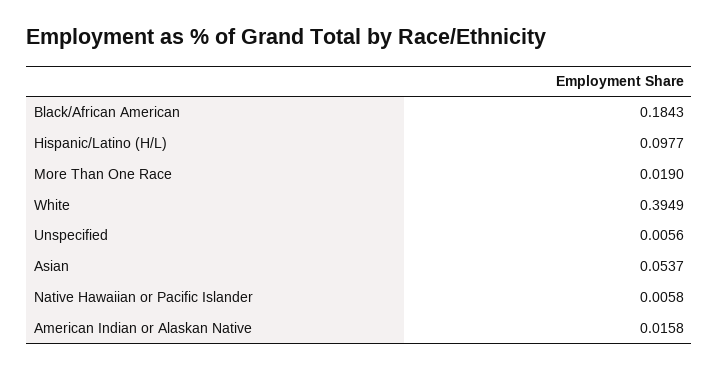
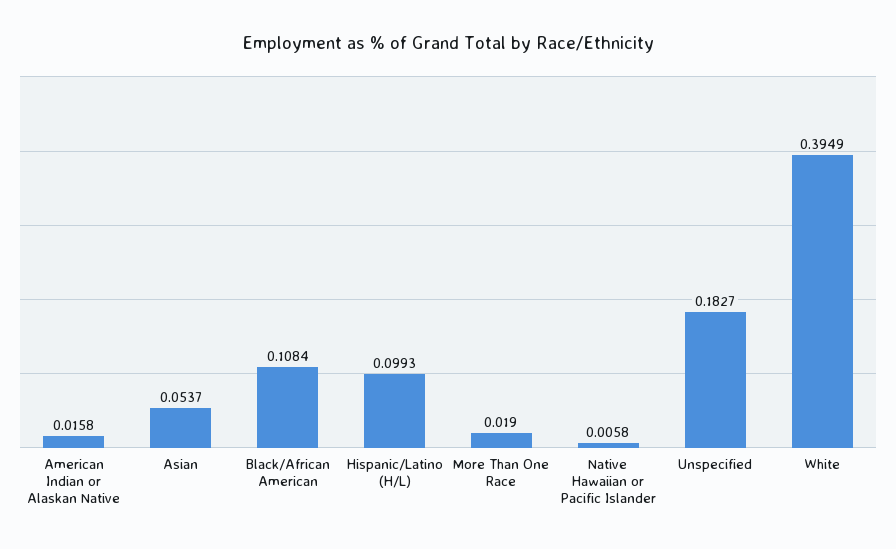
Black/African American: 0.1843 -> 0.1084
Hispanic/Latino (H/L): 0.0977 -> 0.0993
Unspecified: 0.0056 -> 0.1827

